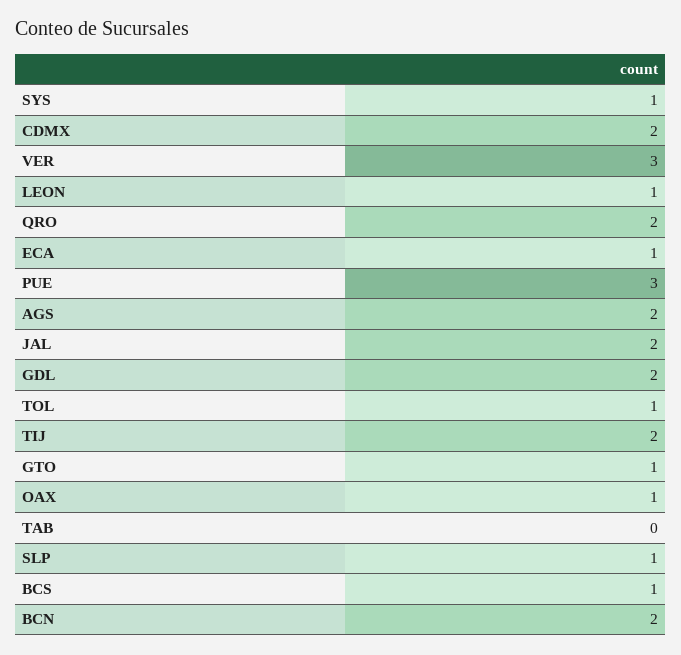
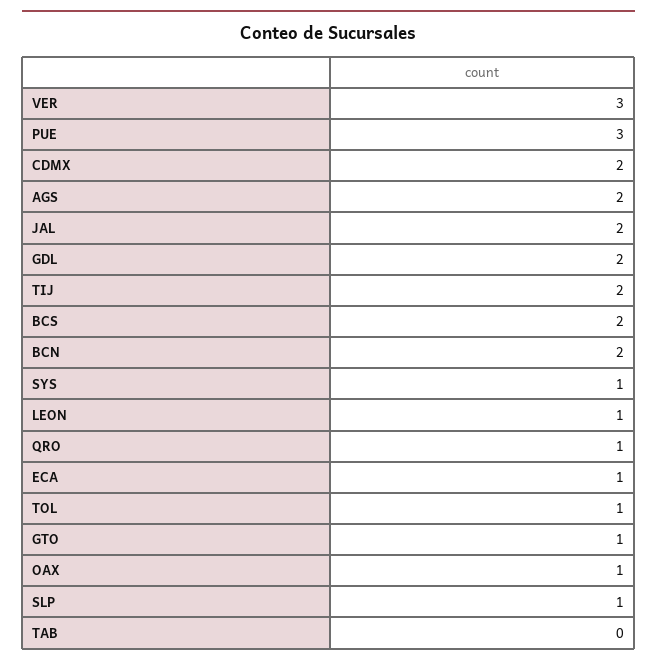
QRO: 2 -> 1
BCS: 1 -> 2

